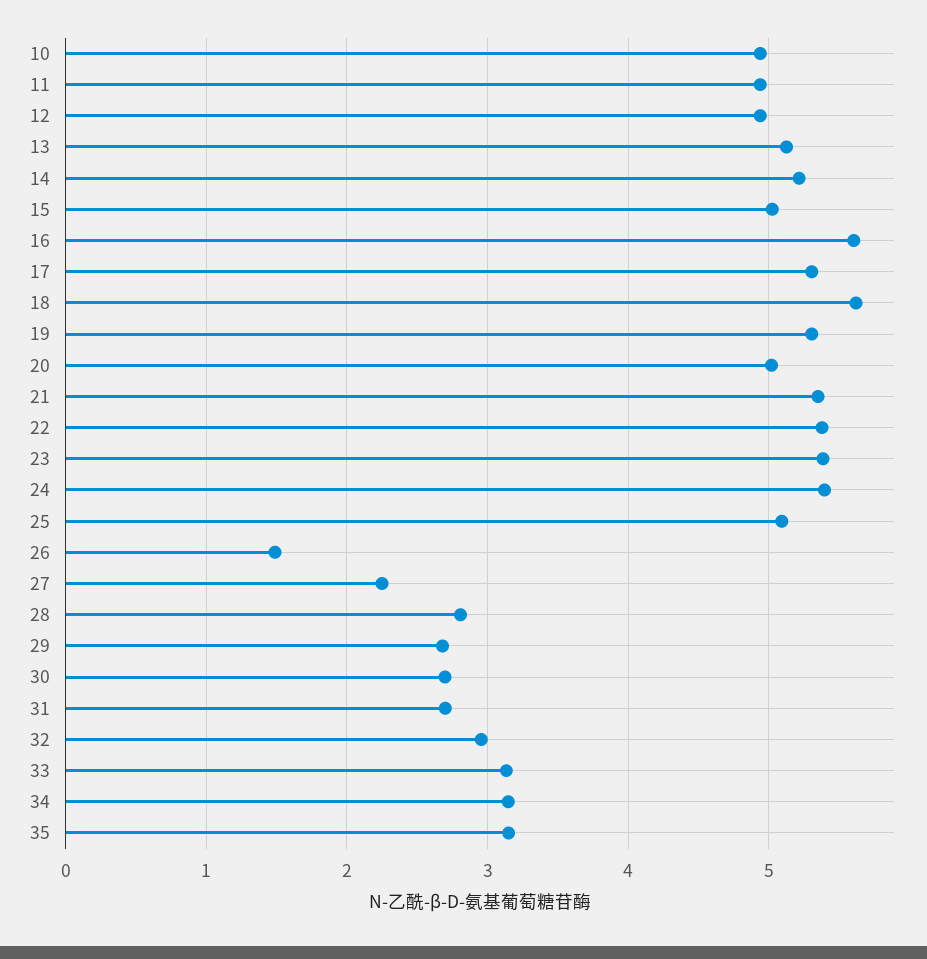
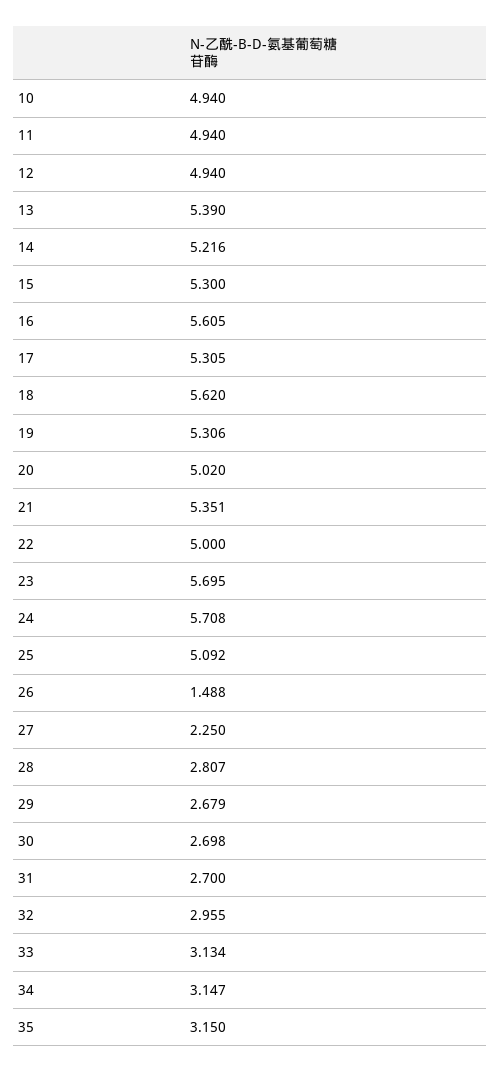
13: 5.1 -> 5.39
15: 5 -> 5.3
22: 5.4 -> 5
23: 5.4 -> 5.695
24: 5.4 -> 5.708

